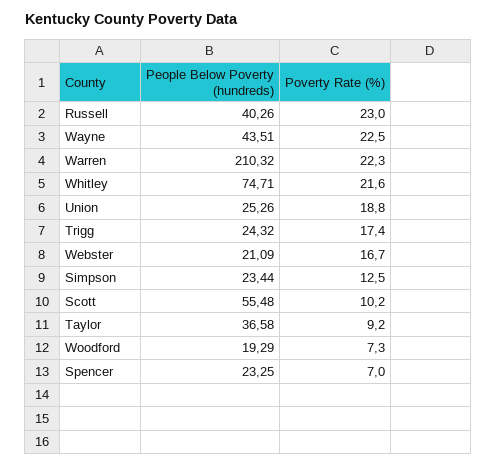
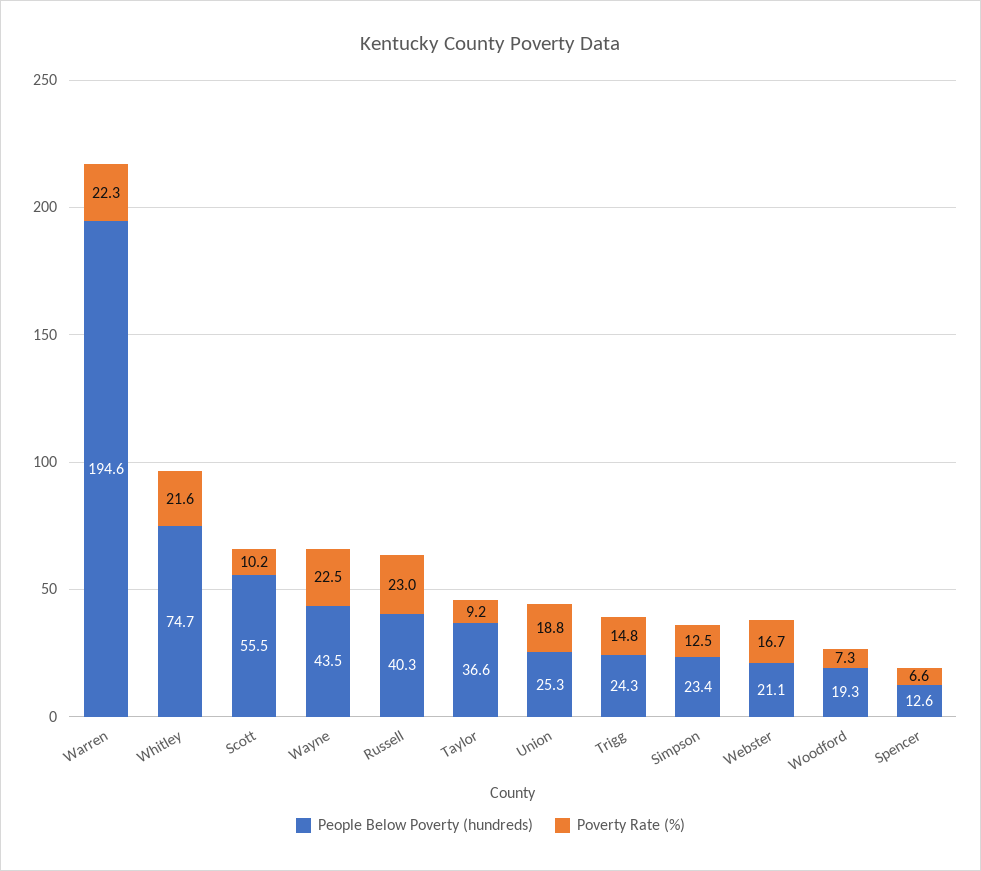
People Below Poverty (hundreds), Warren: 210.32 -> 194.6
Poverty Rate (%), Trigg: 17.4 -> 14.8
People Below Poverty (hundreds), Spencer: 23.25 -> 12.6
Poverty Rate (%), Spencer: 7 -> 6.6

